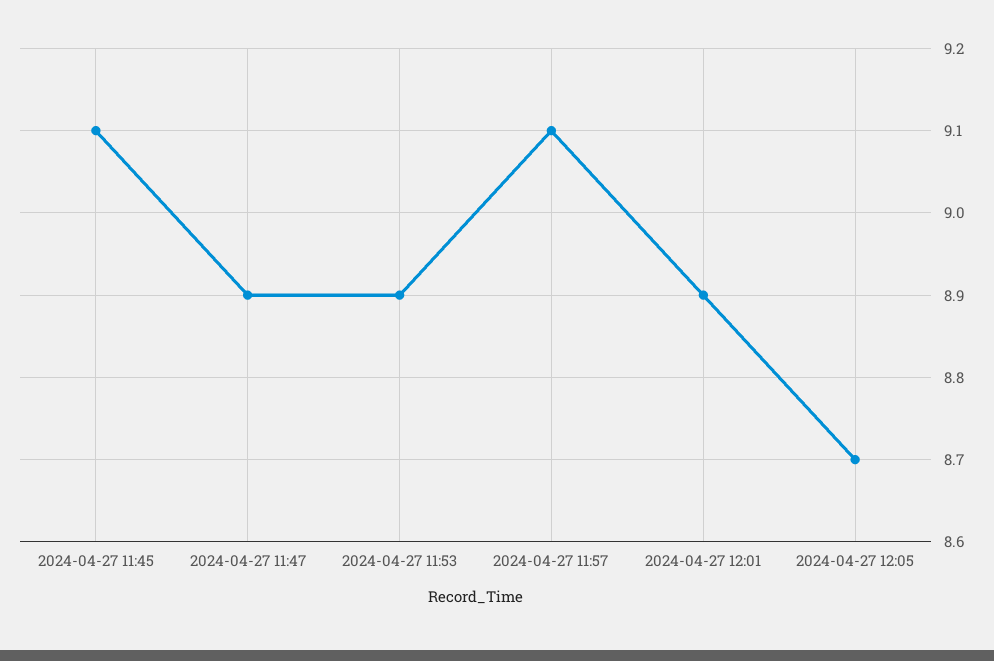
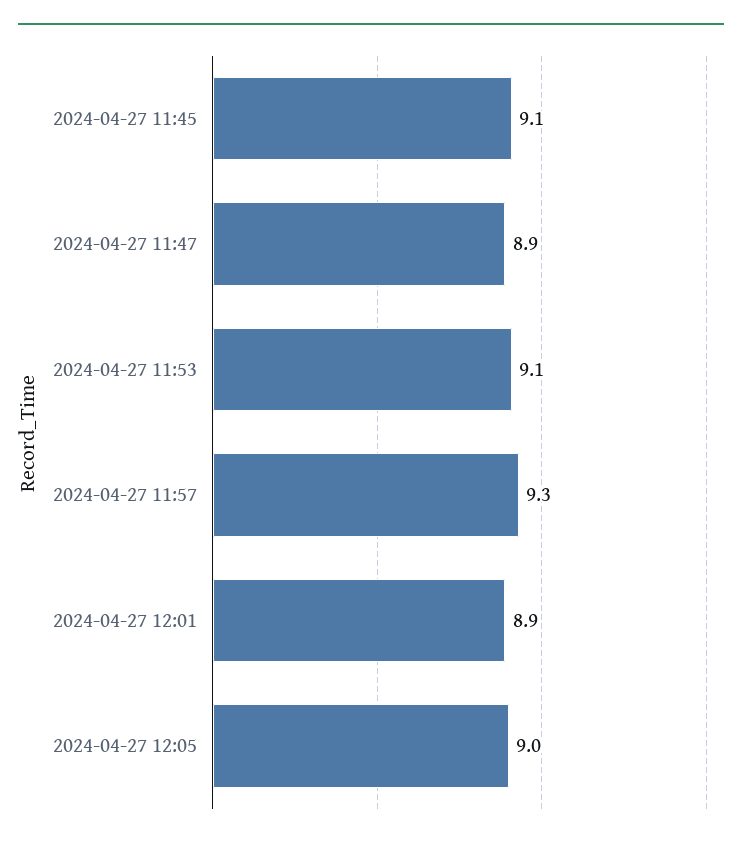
2024-04-27 11:53: 8.9 -> 9.1
2024-04-27 11:57: 9.1 -> 9.3
2024-04-27 12:05: 8.7 -> 9

